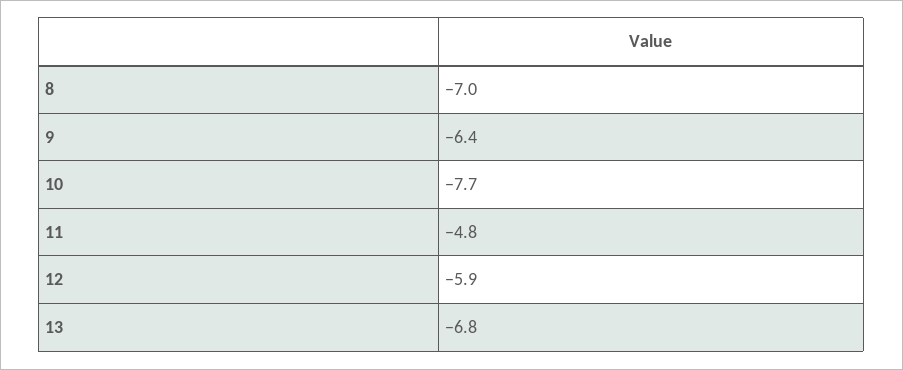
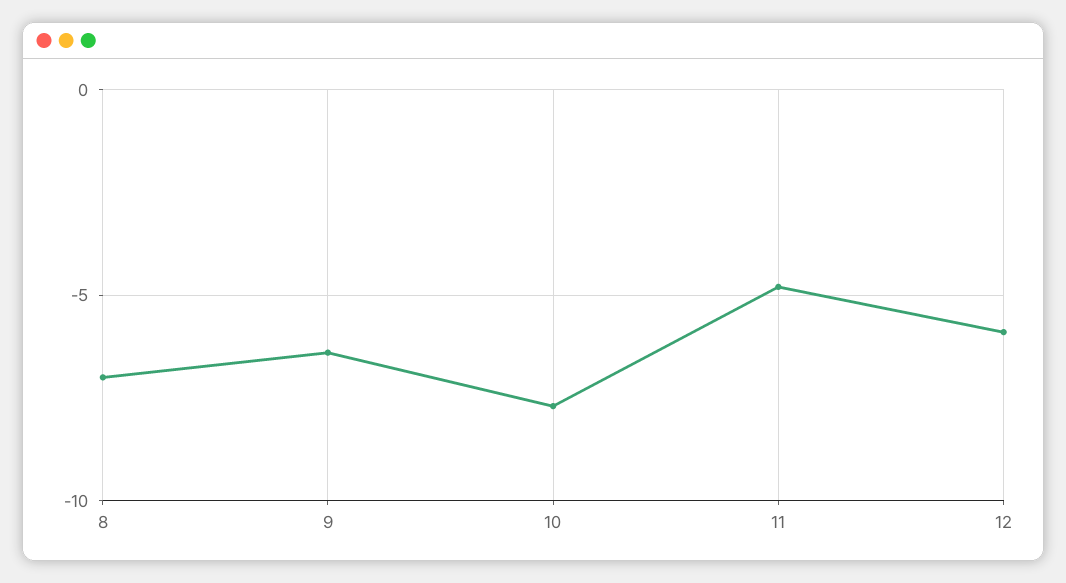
13: -6.8 -> none

